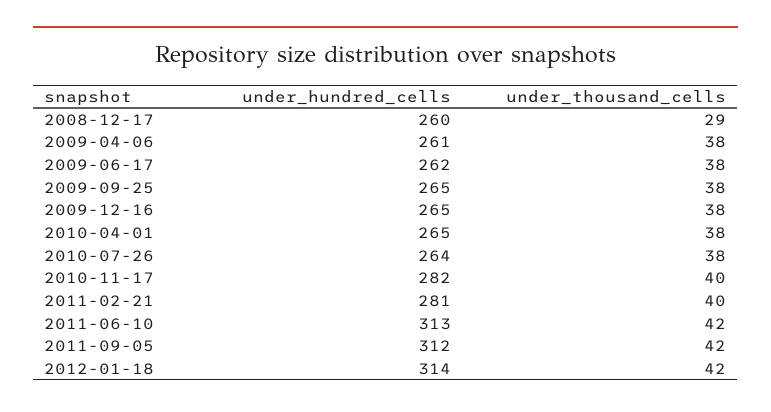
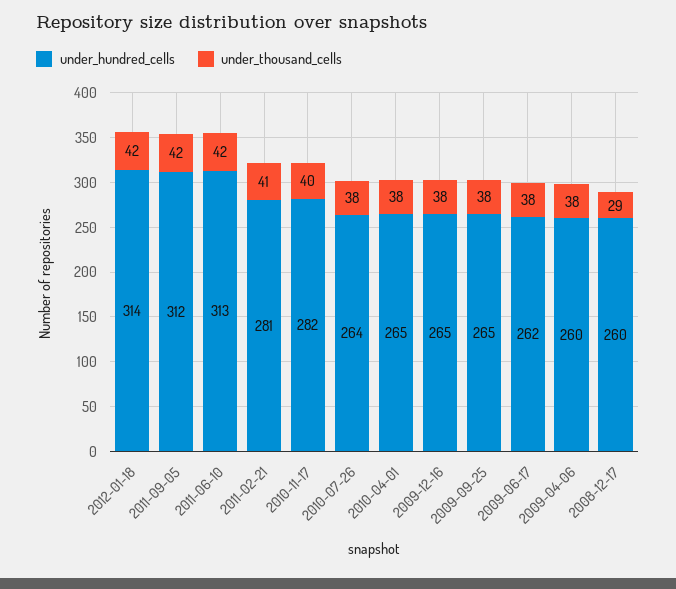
under_hundred_cells, 2009-04-06: 261 -> 260
under_thousand_cells, 2011-02-21: 40 -> 41

